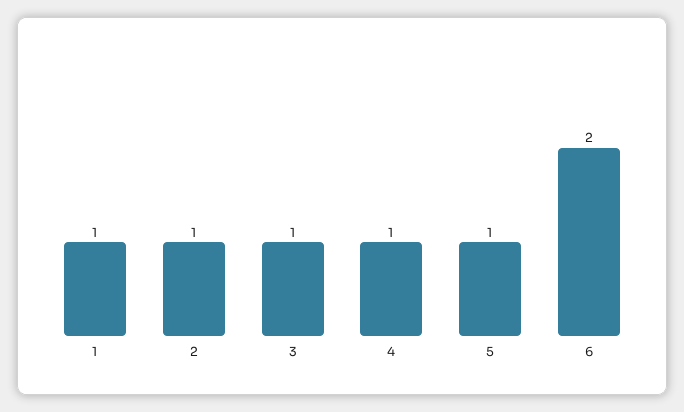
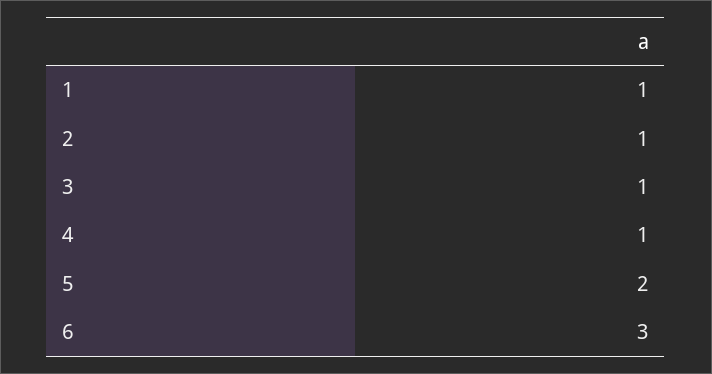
5: 1 -> 2
6: 2 -> 3

